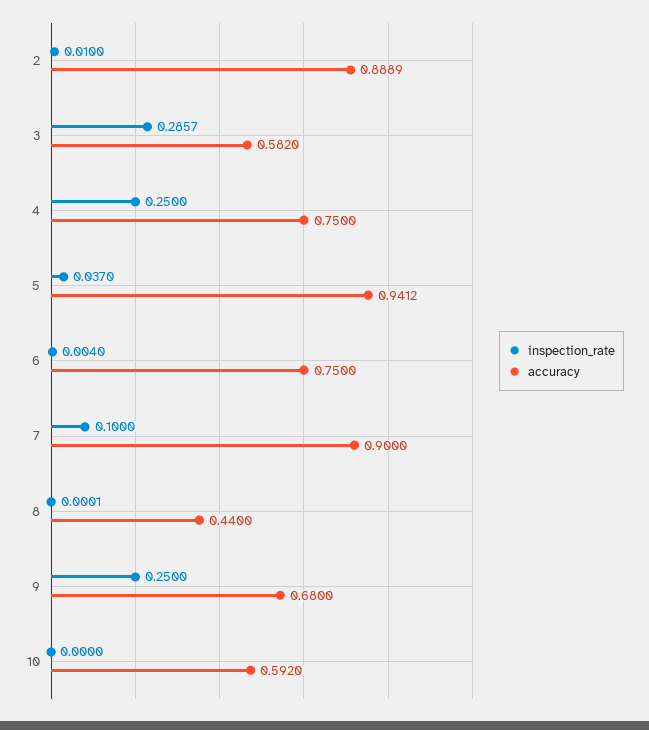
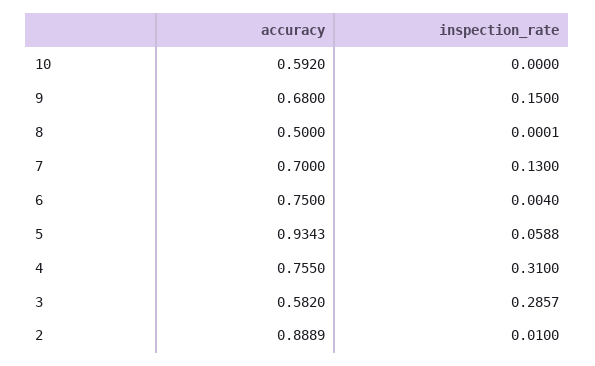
inspection_rate, 4: 0.25 -> 0.31
accuracy, 4: 0.75 -> 0.755
inspection_rate, 5: 0.037 -> 0.0588
accuracy, 5: 0.9412 -> 0.9343
inspection_rate, 7: 0.1 -> 0.13
accuracy, 7: 0.9 -> 0.7
accuracy, 8: 0.44 -> 0.5
inspection_rate, 9: 0.25 -> 0.15

